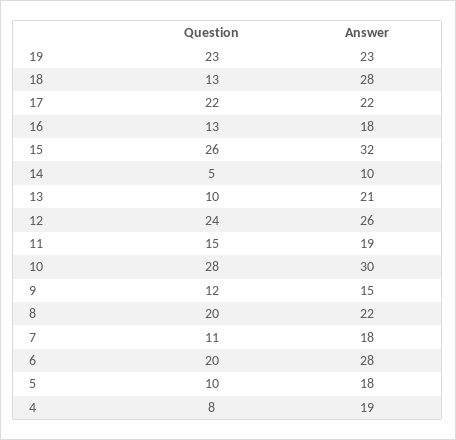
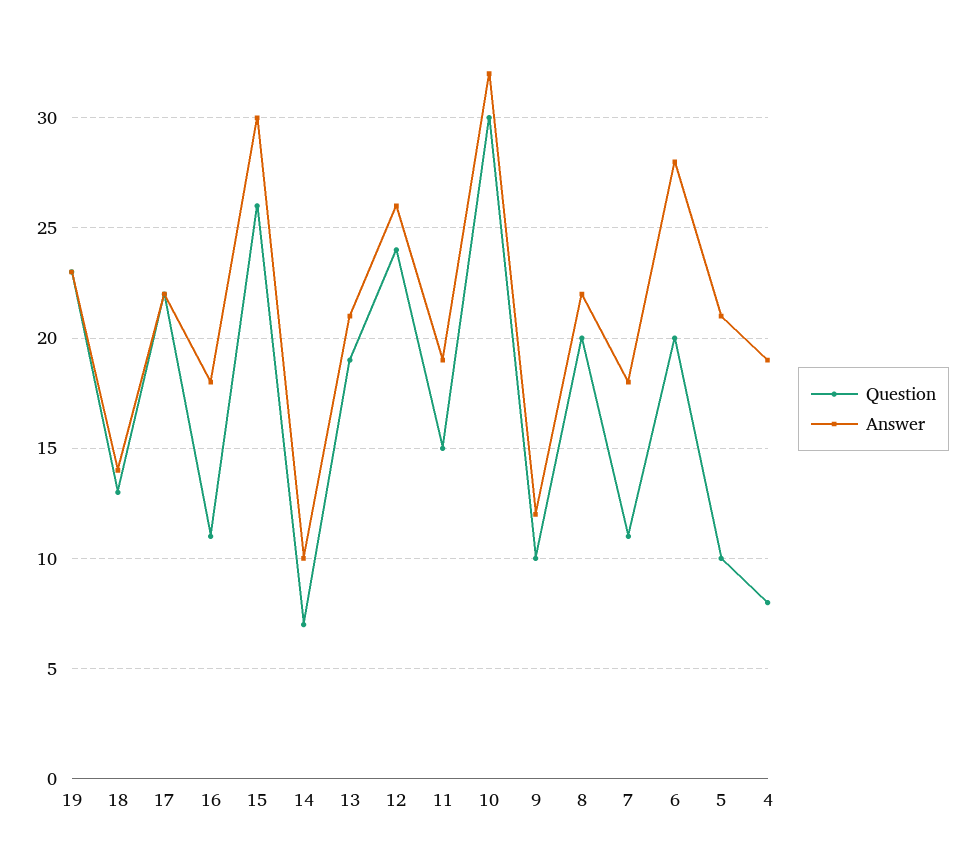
Answer, 18: 28 -> 14
Question, 16: 13 -> 11
Answer, 15: 32 -> 30
Question, 14: 5 -> 7
Question, 13: 10 -> 19
Question, 10: 28 -> 30
Answer, 10: 30 -> 32
Question, 9: 12 -> 10
Answer, 9: 15 -> 12
Answer, 5: 18 -> 21

